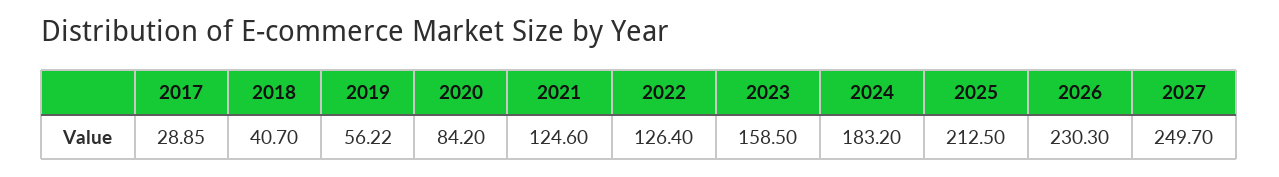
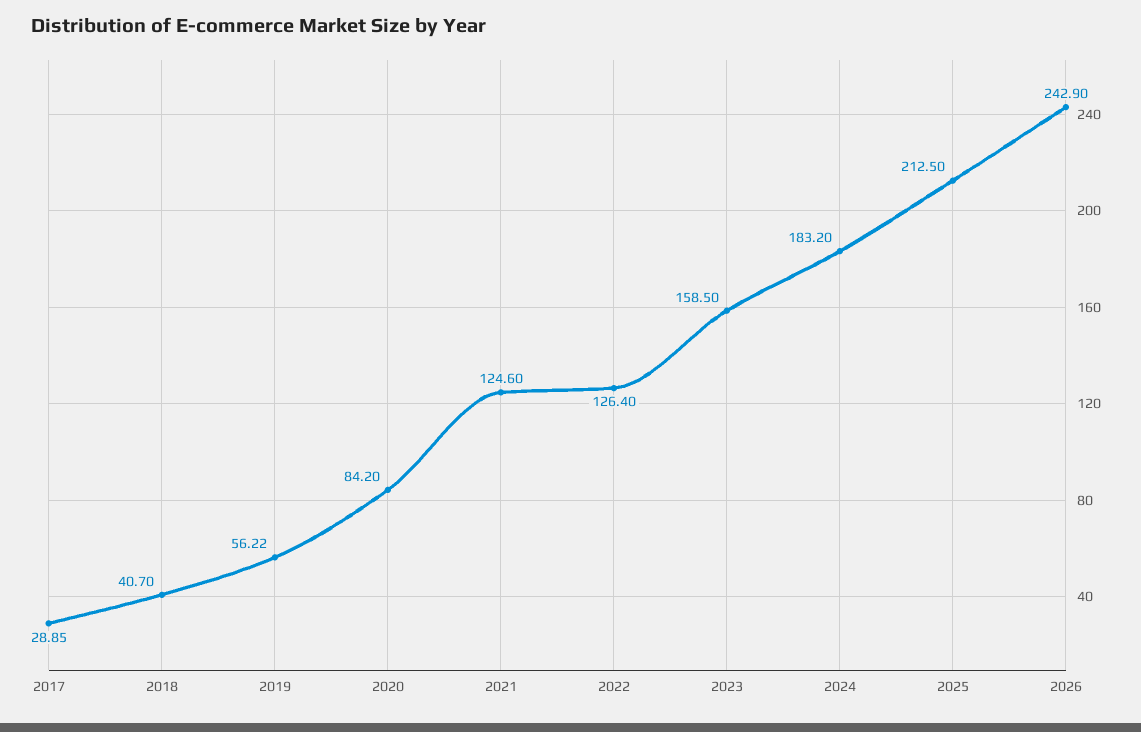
2026: 230.3 -> 242.9
2027: 249.7 -> none

